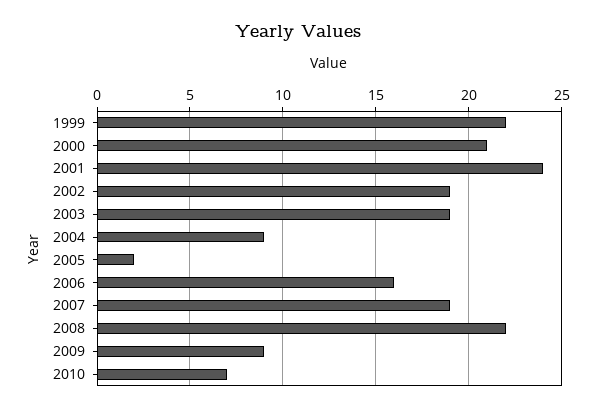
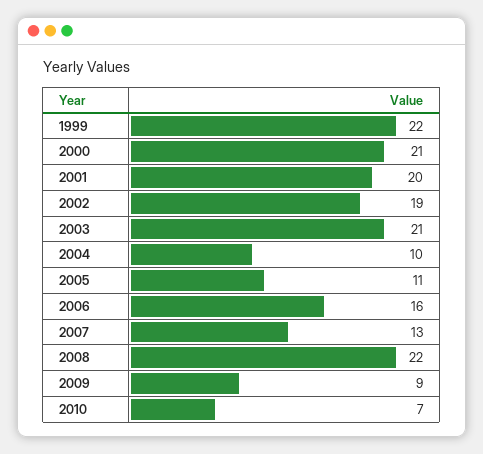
2001: 24 -> 20
2003: 19 -> 21
2004: 9 -> 10
2005: 2 -> 11
2007: 19 -> 13

